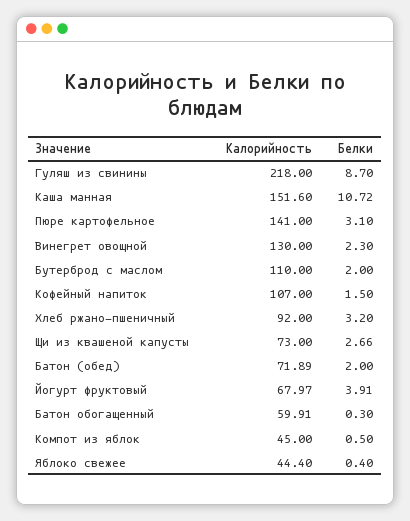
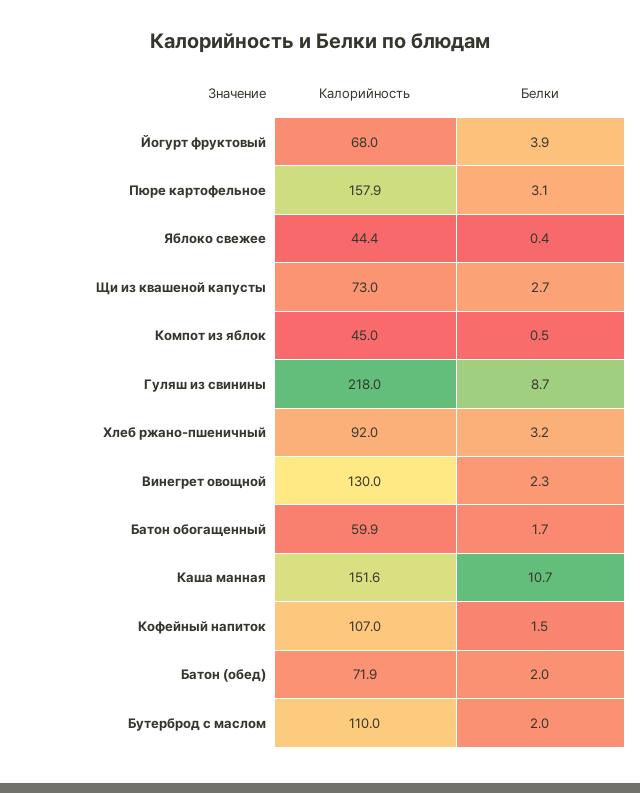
Калорийность, Пюре картофельное: 141 -> 157.9
Белки, Батон обогащенный: 0.3 -> 1.7

